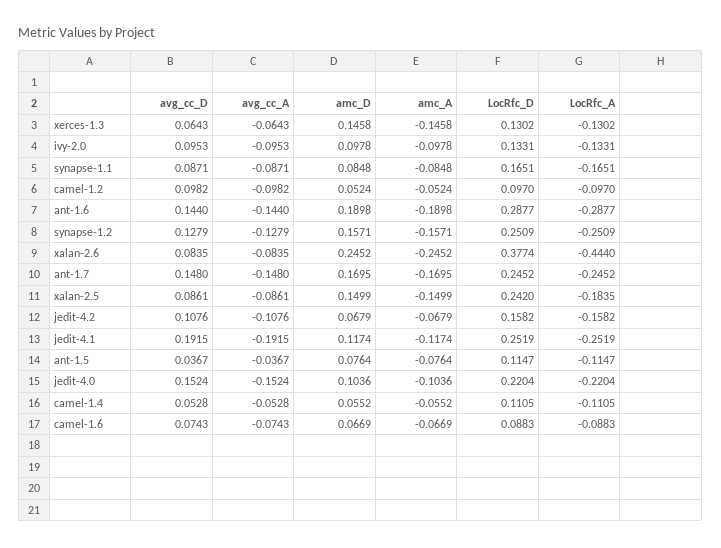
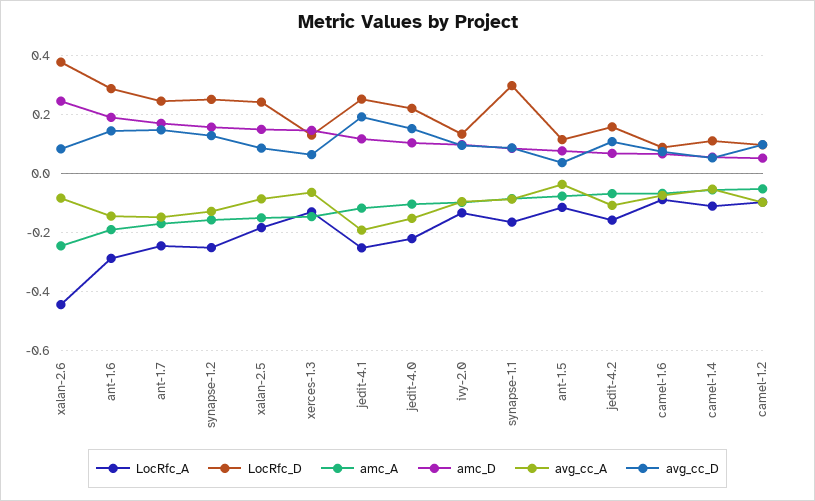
LocRfc_D, synapse-1.1: 0.1651 -> 0.3

